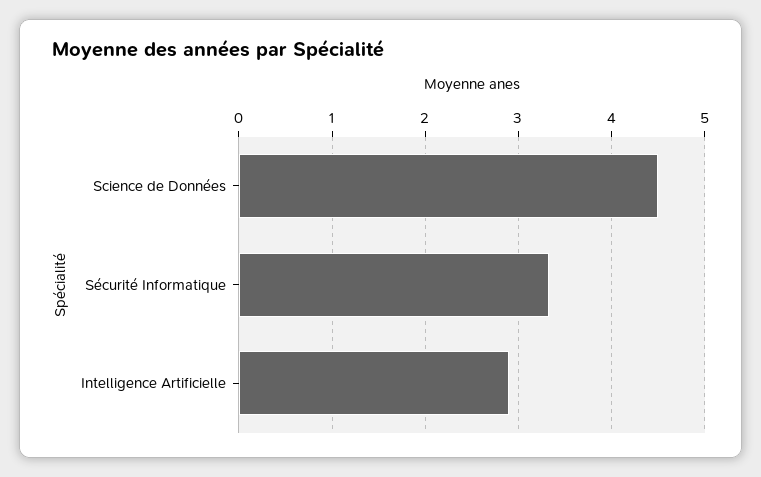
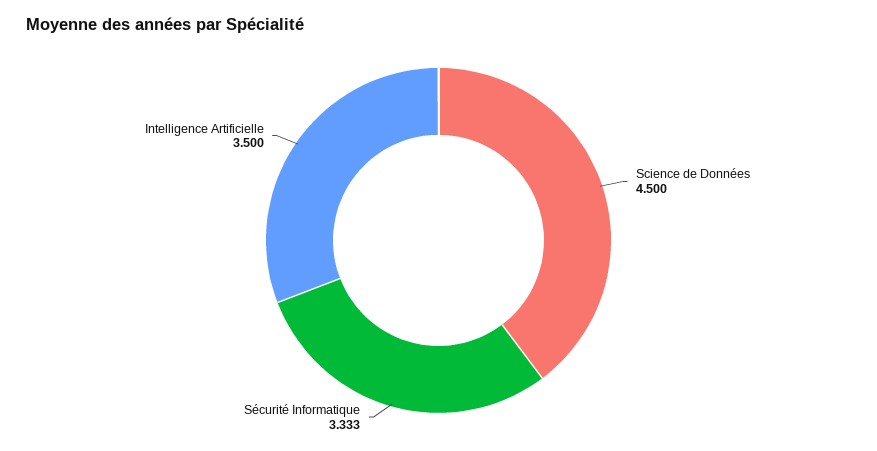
Intelligence Artificielle: 2.9 -> 3.5

